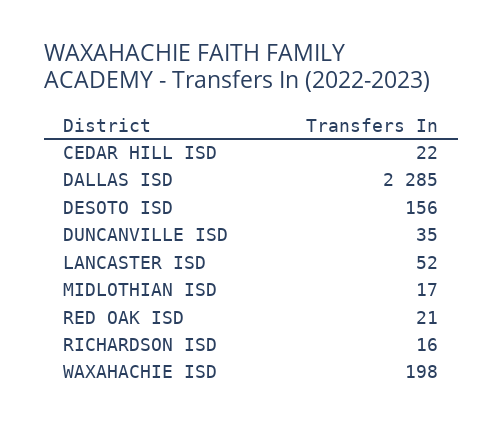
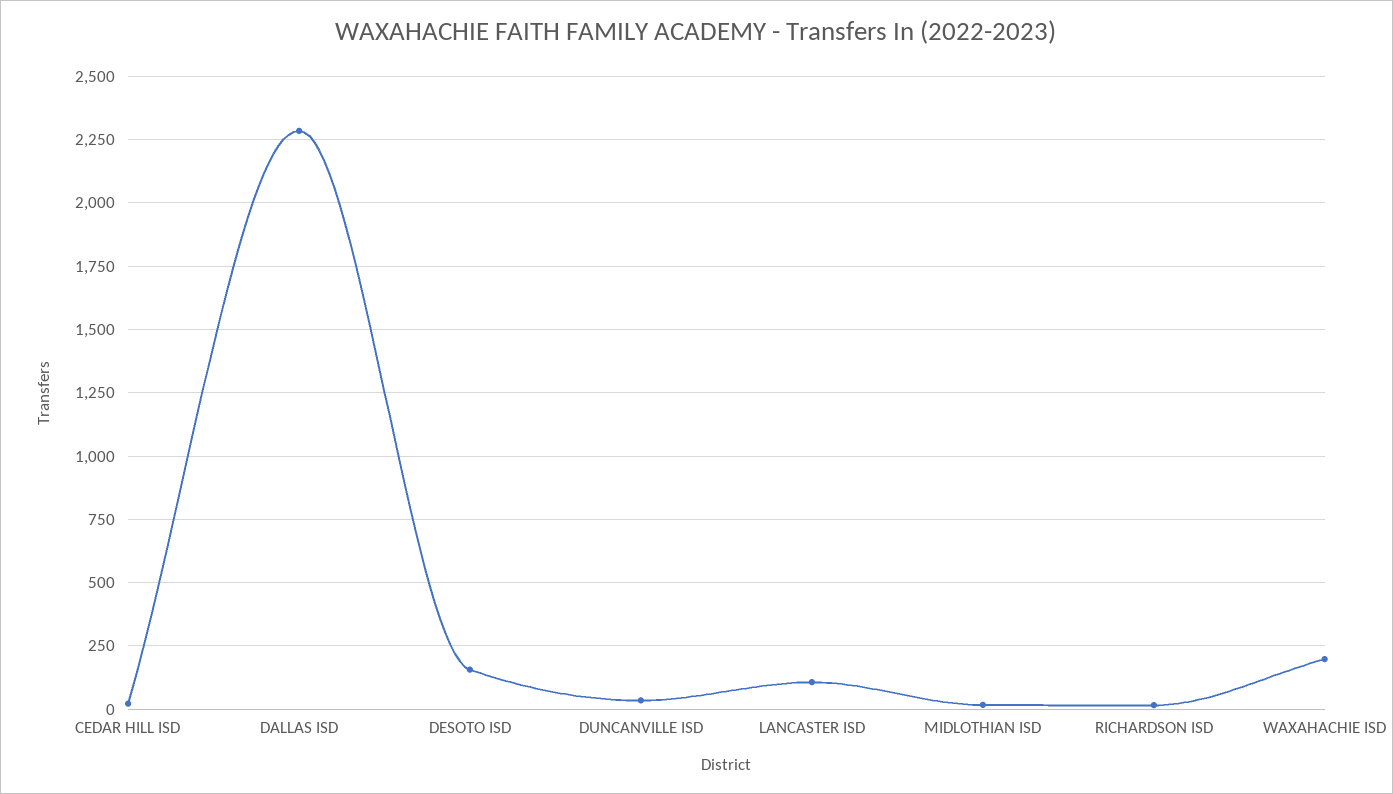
LANCASTER ISD: 52 -> 100
RED OAK ISD: 21 -> none

